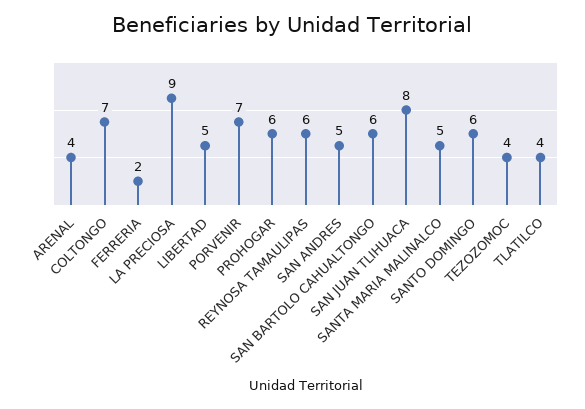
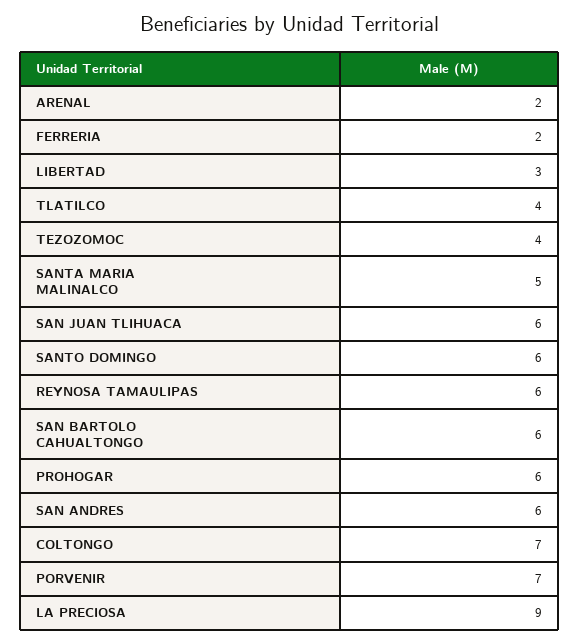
ARENAL: 4 -> 2
LIBERTAD: 5 -> 3
SAN ANDRES: 5 -> 6
SAN JUAN TLIHUACA: 8 -> 6

